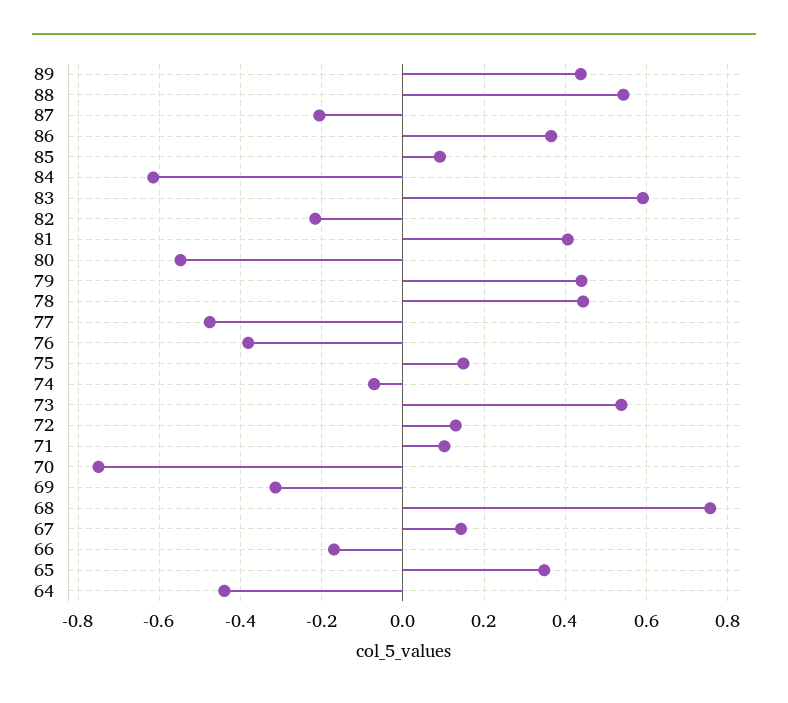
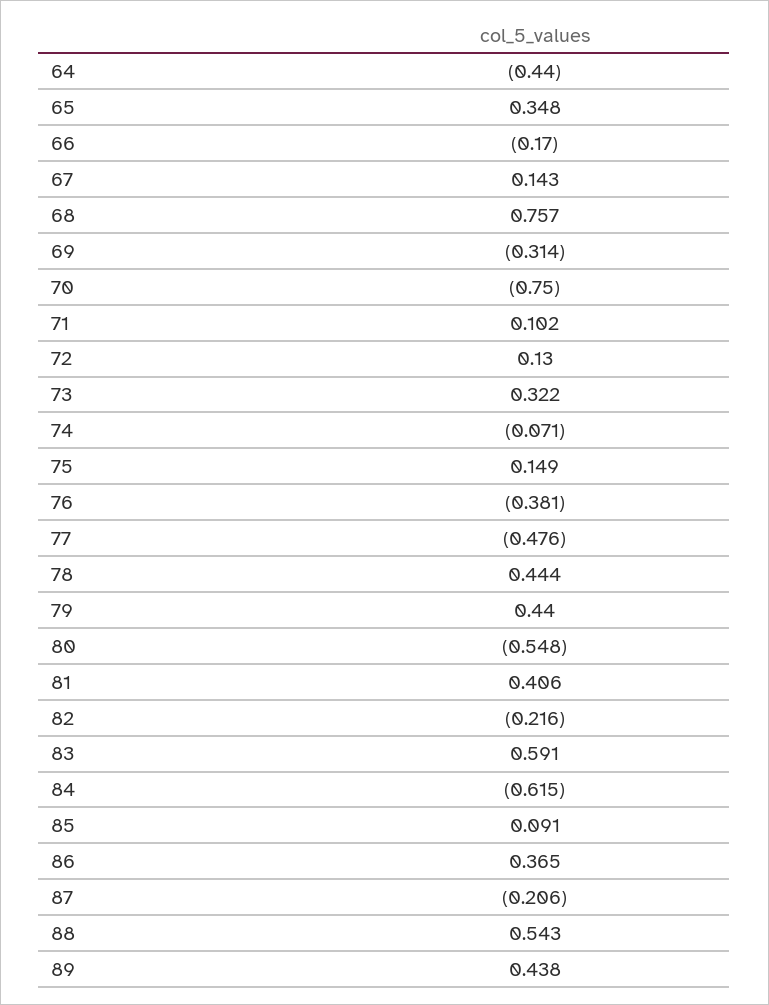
73: 0.54 -> 0.322

